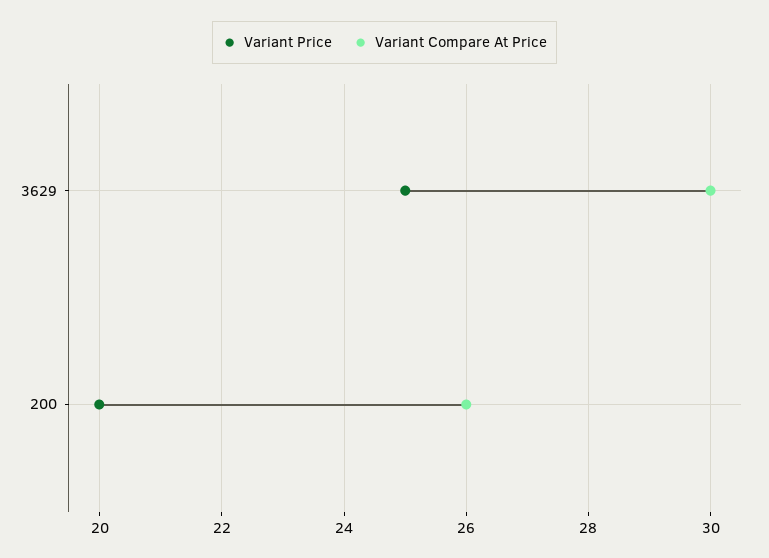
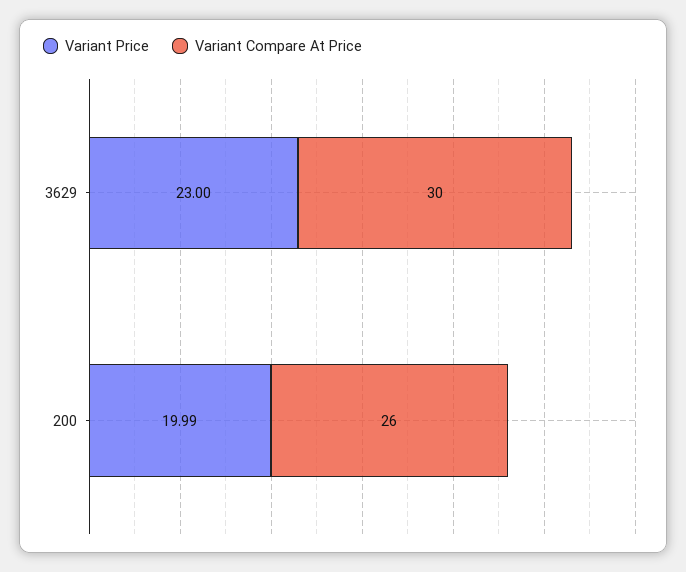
Variant Price, 3629: 25 -> 23

